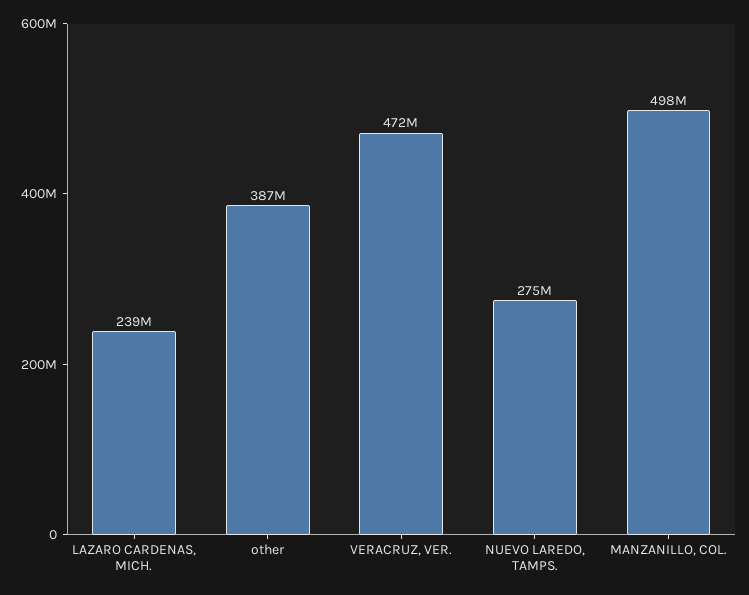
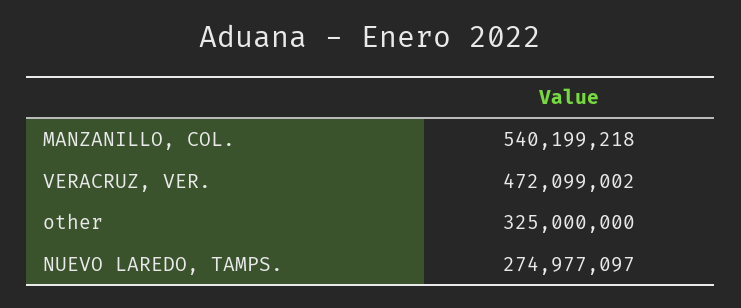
LAZARO CARDENAS, MICH.: 239000000 -> none
other: 387000000 -> 325000000
MANZANILLO, COL.: 498000000 -> 540199218

